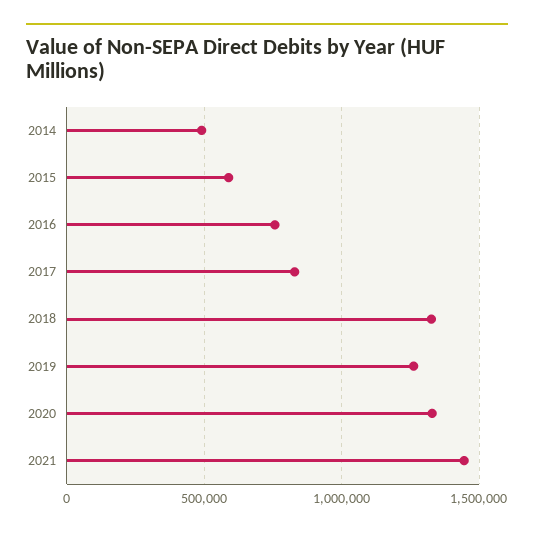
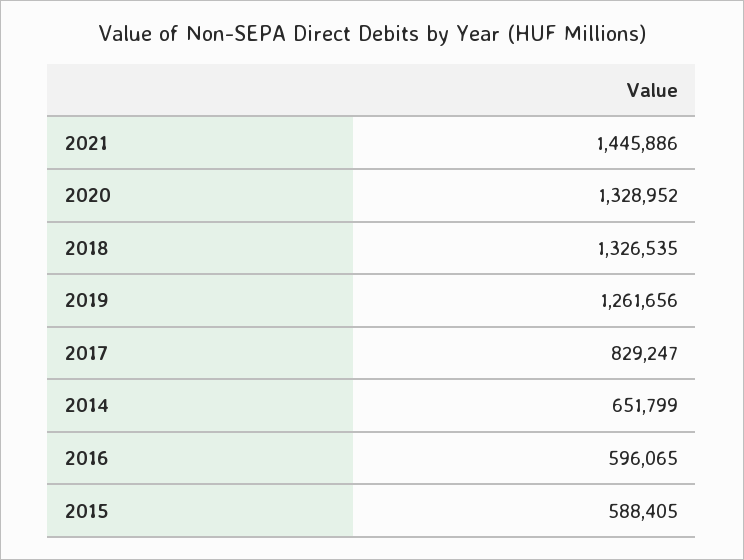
2014: 500000 -> 651799
2016: 750000 -> 596065

